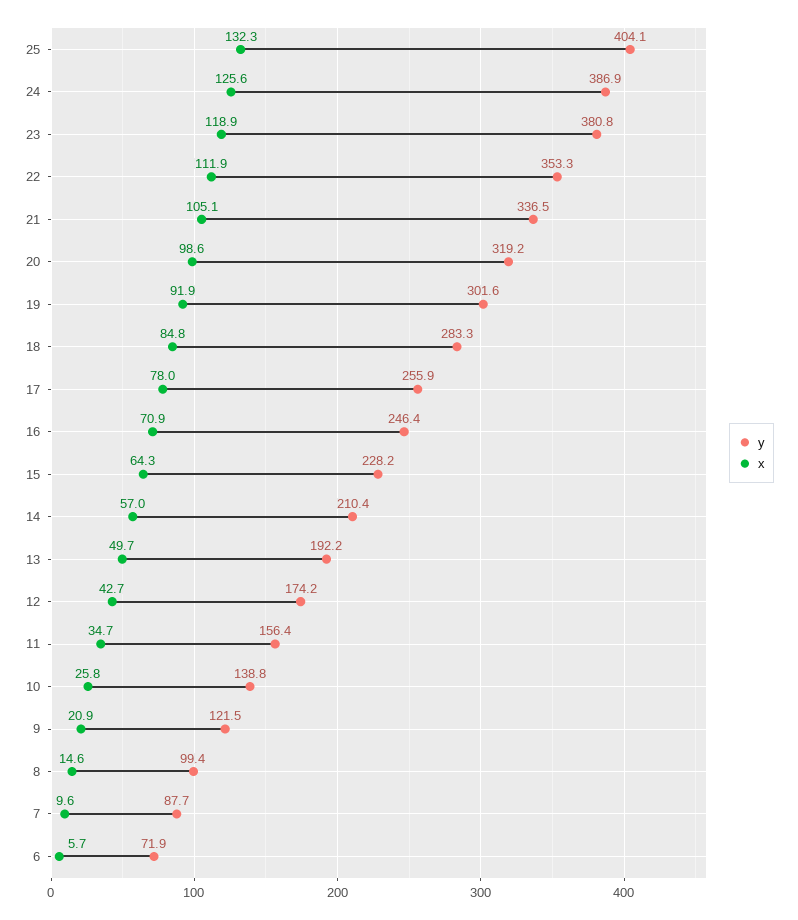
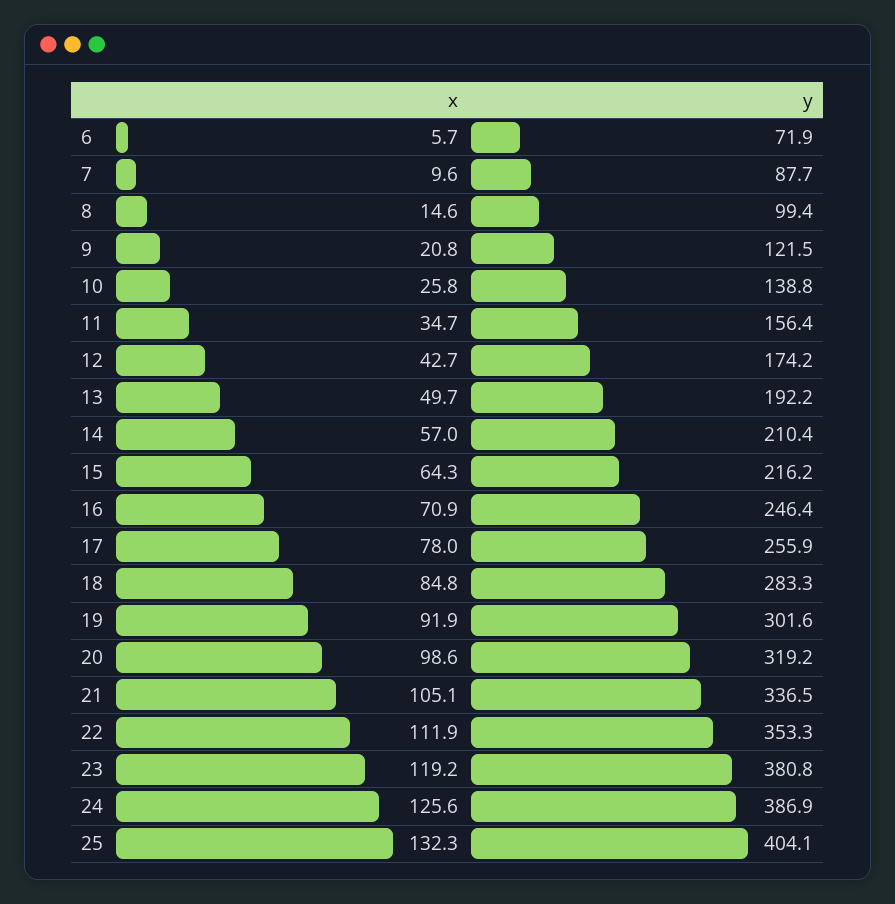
x, 23: 118.9 -> 119.2
y, 15: 228.2 -> 216.2
x, 9: 20.9 -> 20.8

